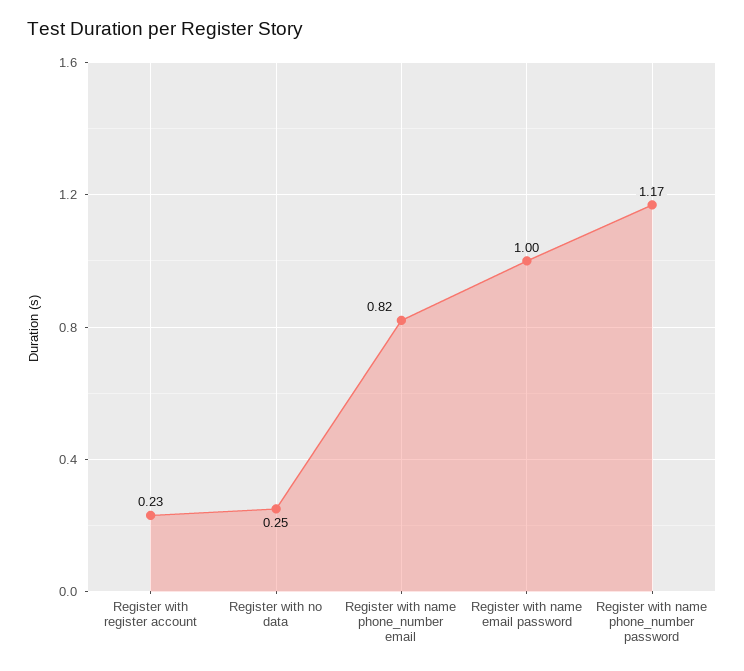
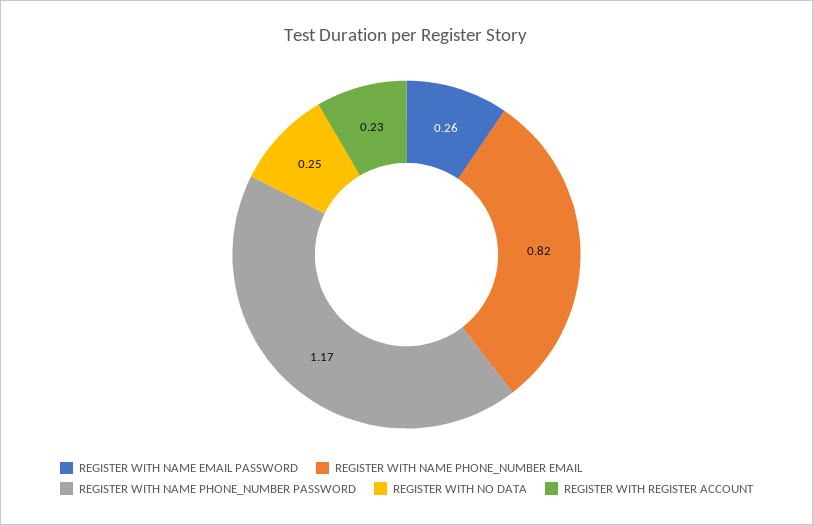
Register with name email password: 1 -> 0.26

